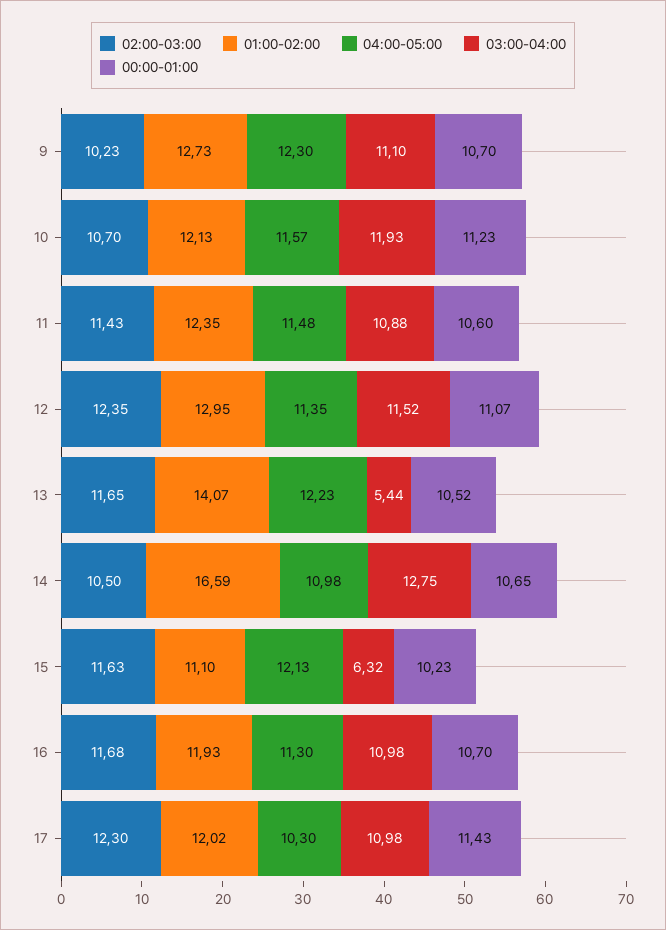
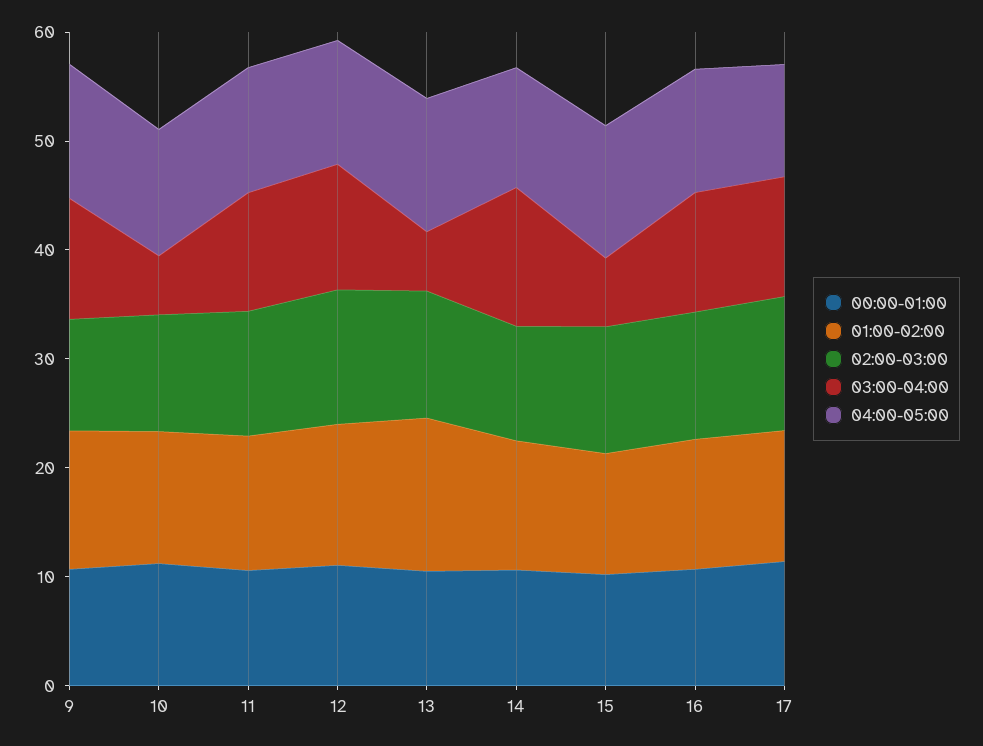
03:00-04:00, 10: 11.93 -> 6
01:00-02:00, 14: 16.59 -> 12

